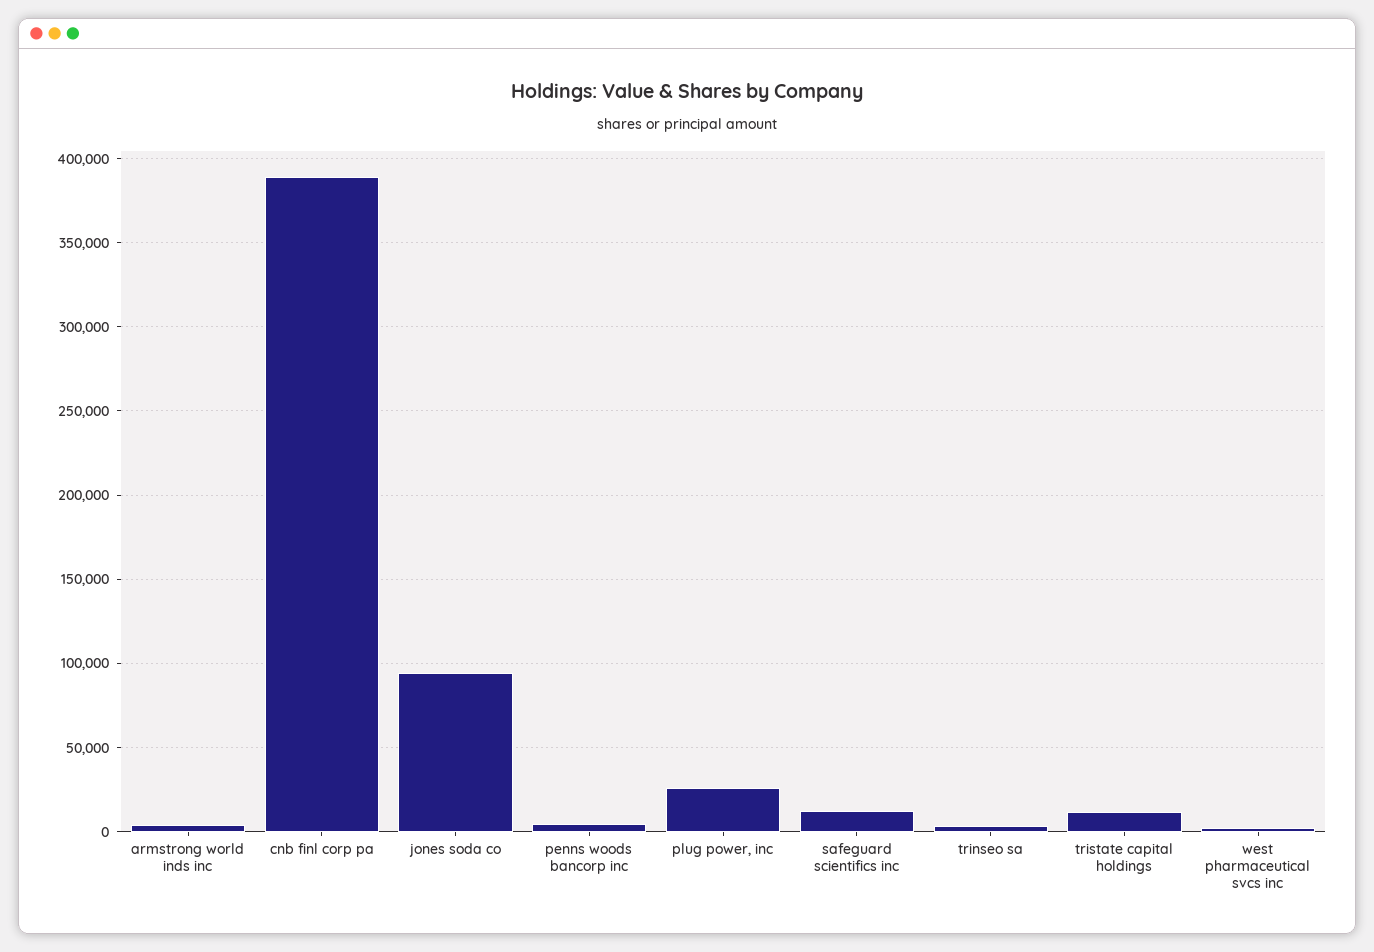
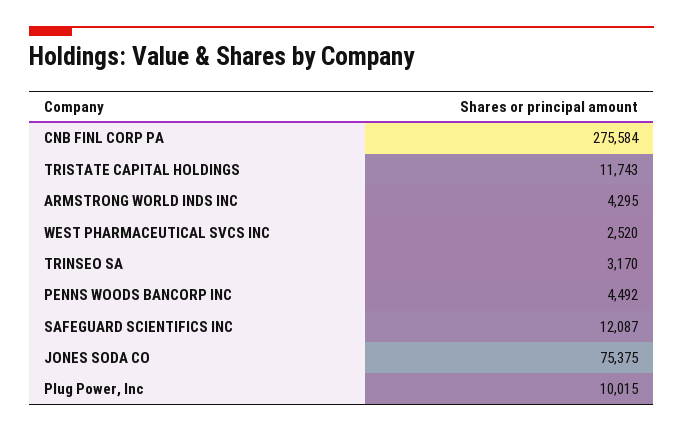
cnb finl corp pa: 390000 -> 275584
jones soda co: 95000 -> 75375
plug power, inc: 25000 -> 10015

